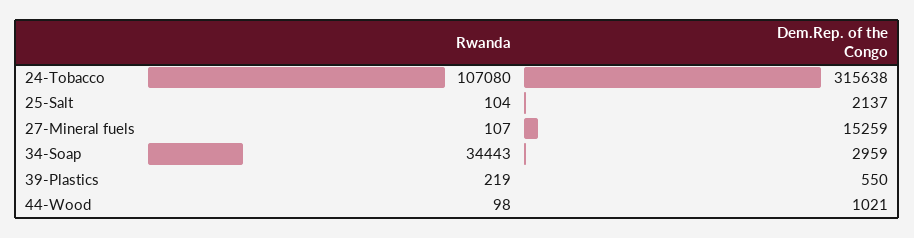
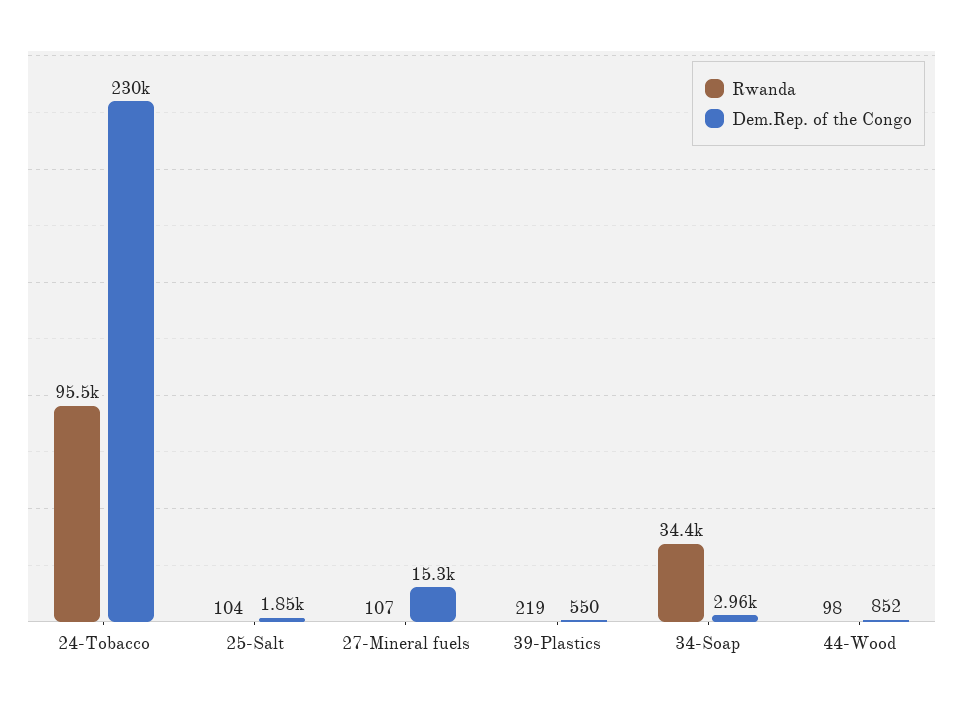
Rwanda, 24-Tobacco: 107080 -> 95500
Dem.Rep. of the Congo, 24-Tobacco: 315638 -> 230000
Dem.Rep. of the Congo, 25-Salt: 2137 -> 1850
Dem.Rep. of the Congo, 44-Wood: 1021 -> 852

